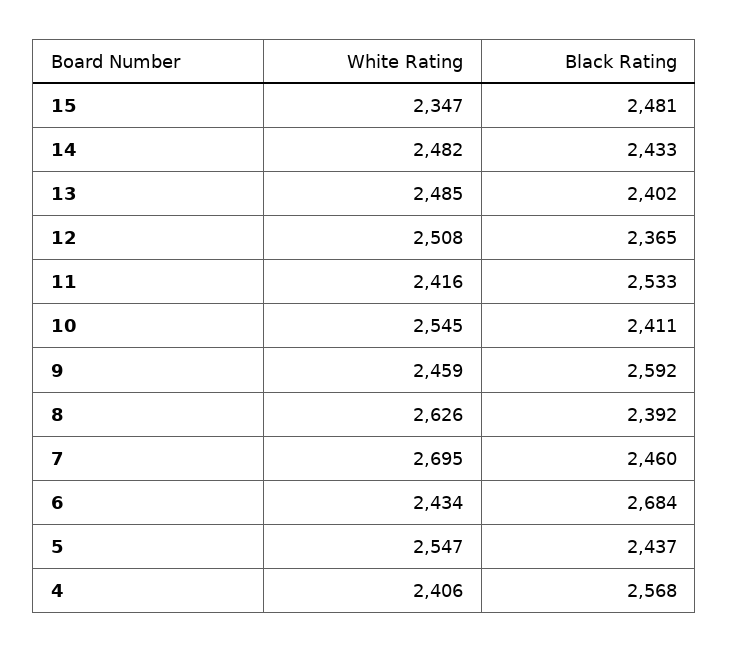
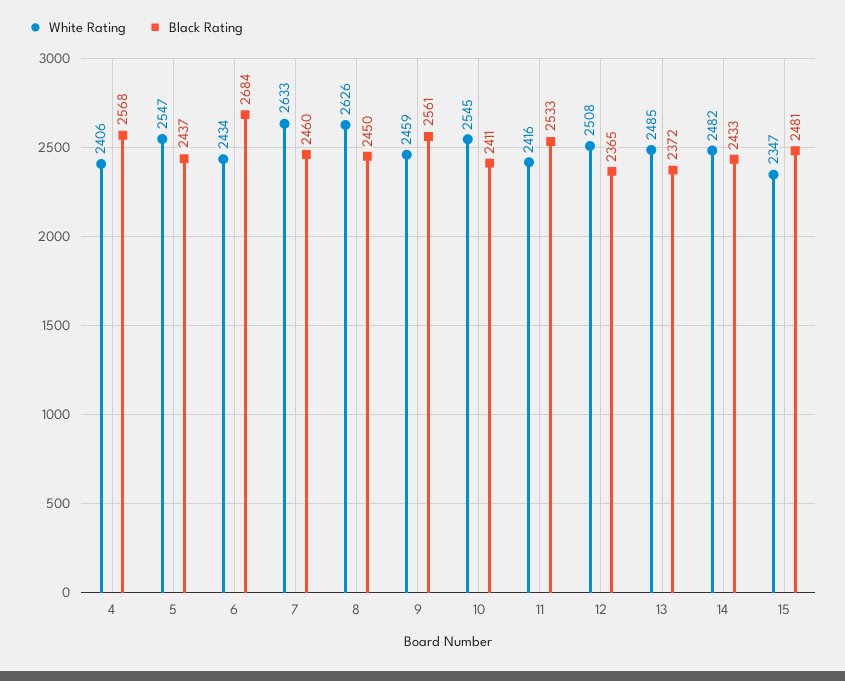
Black Rating, 13: 2402 -> 2372
Black Rating, 9: 2592 -> 2561
Black Rating, 8: 2392 -> 2450
White Rating, 7: 2695 -> 2633

